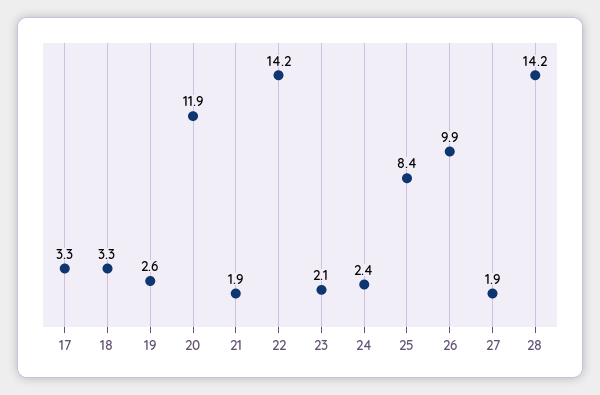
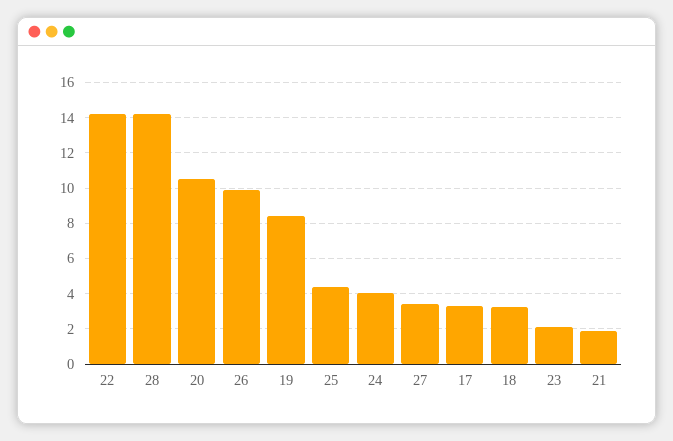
19: 2.6 -> 8.5
20: 11.9 -> 10.5
24: 2.4 -> 4
25: 8.4 -> 4.5
27: 1.9 -> 3.5

